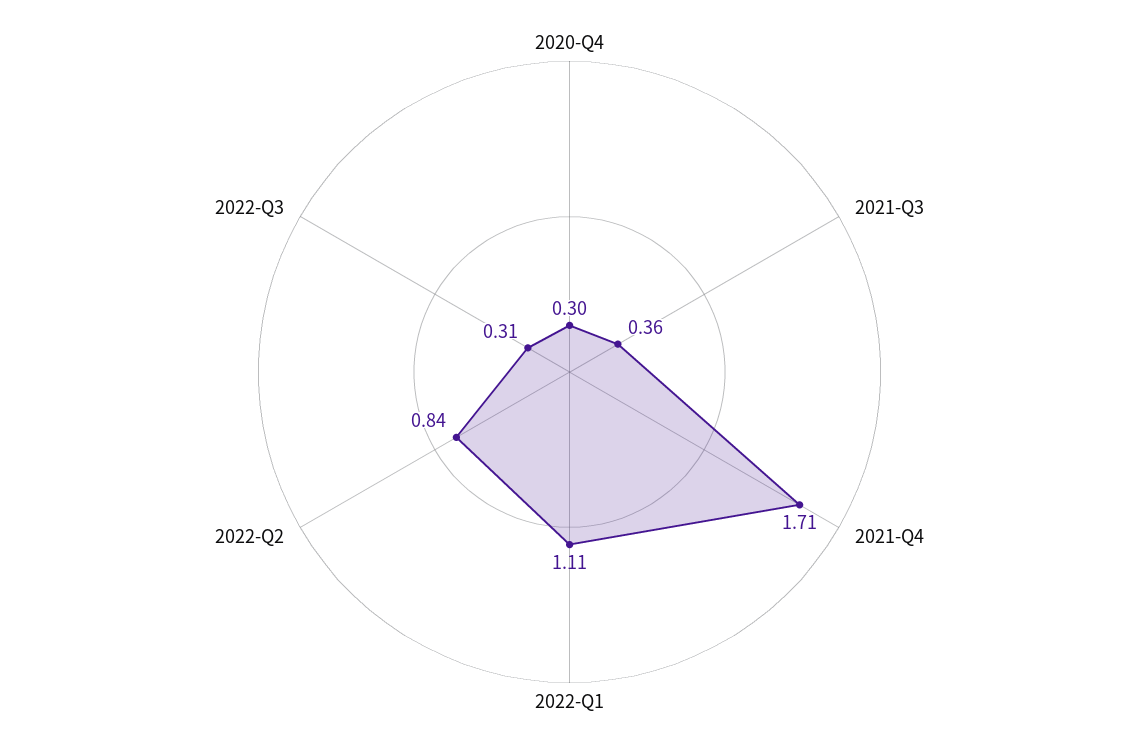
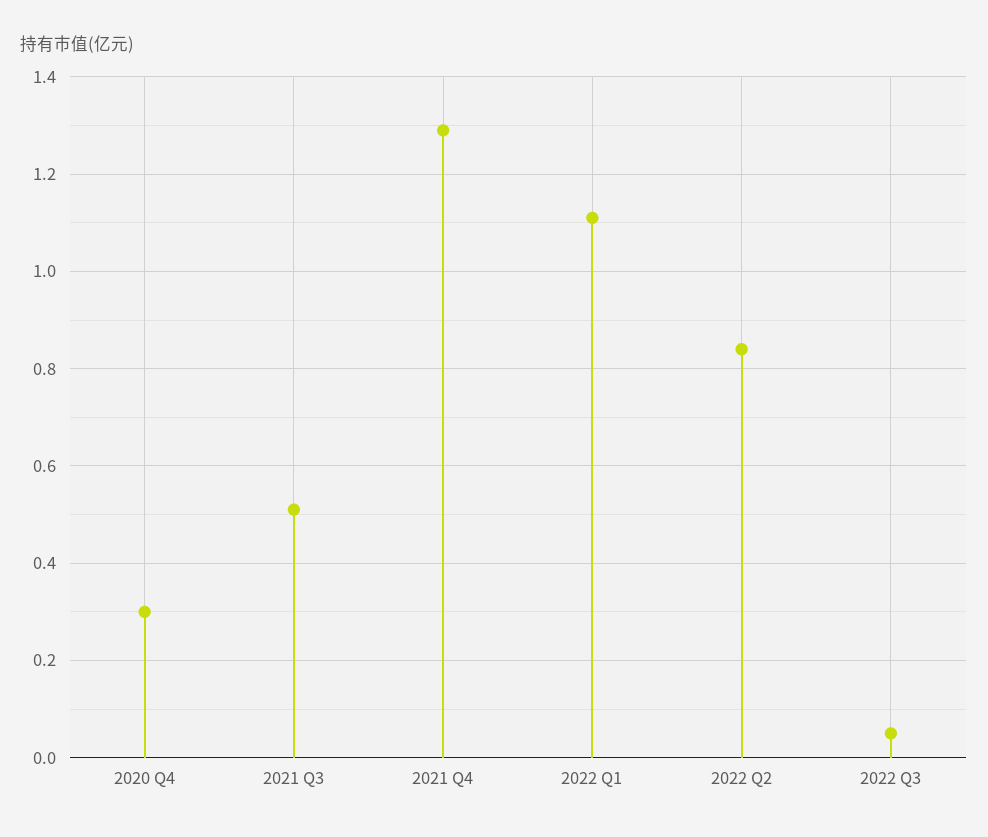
2021-Q3: 0.36 -> 0.5
2021-Q4: 1.71 -> 1.3
2022-Q3: 0.31 -> 0.05

